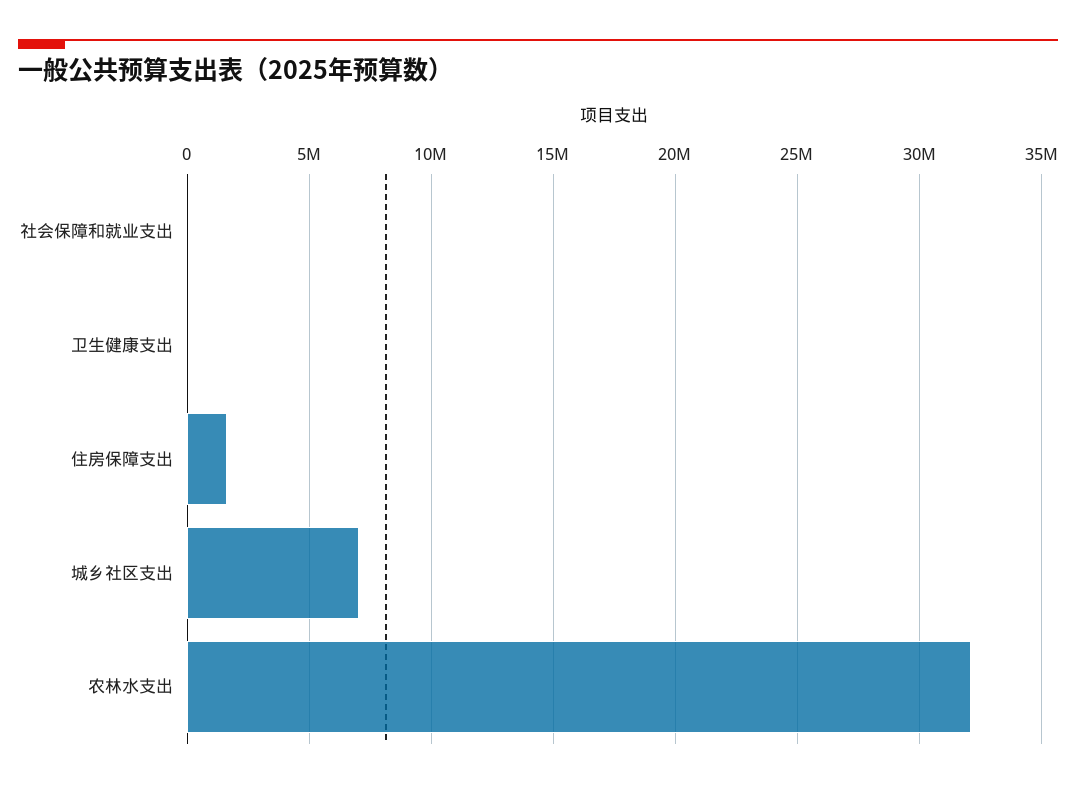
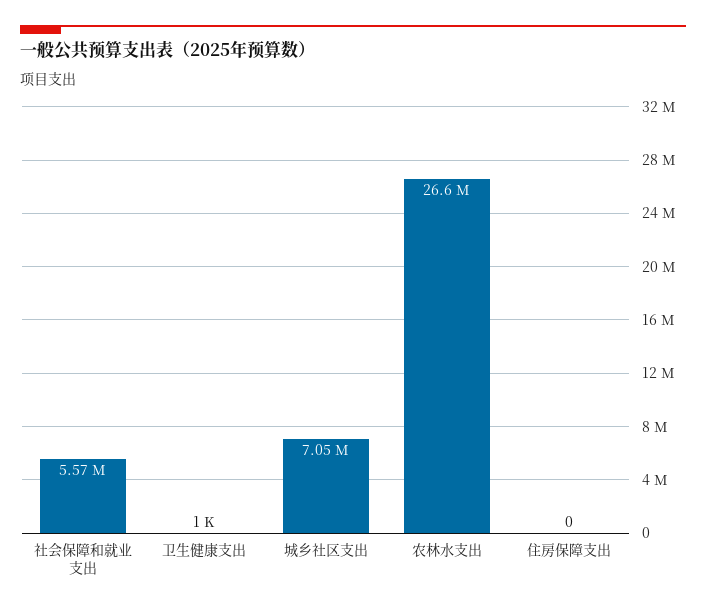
社会保障和就业支出: 0 -> 5570000
住房保障支出: 1500000 -> 0
农林水支出: 32000000 -> 26600000

